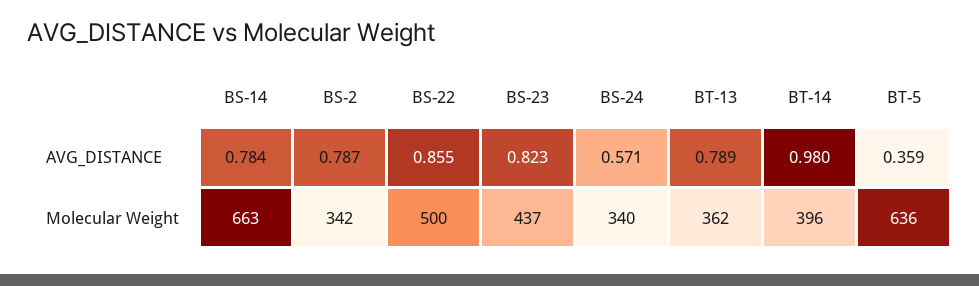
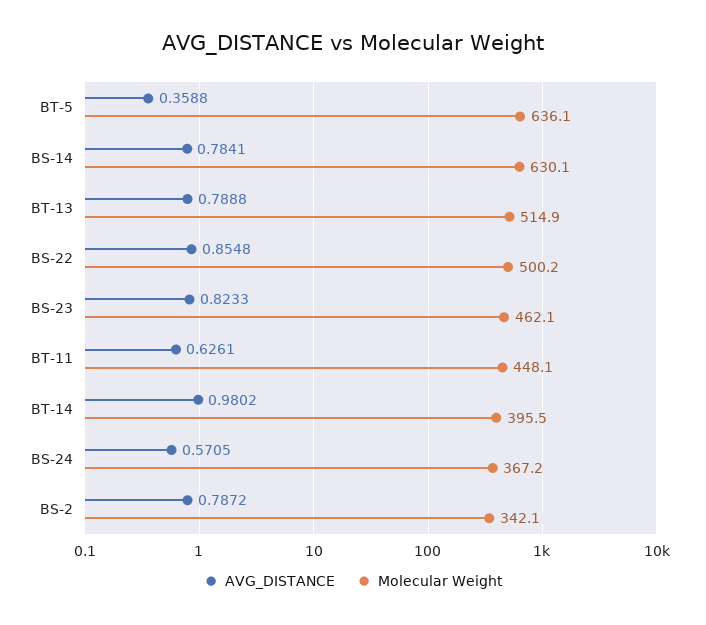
Molecular Weight, BS-14: 663 -> 630.1
Molecular Weight, BS-23: 437 -> 462.1
Molecular Weight, BS-24: 340 -> 367.2
Molecular Weight, BT-13: 362 -> 514.9
AVG_DISTANCE, BT-11: none -> 0.6261
Molecular Weight, BT-11: none -> 448.1

